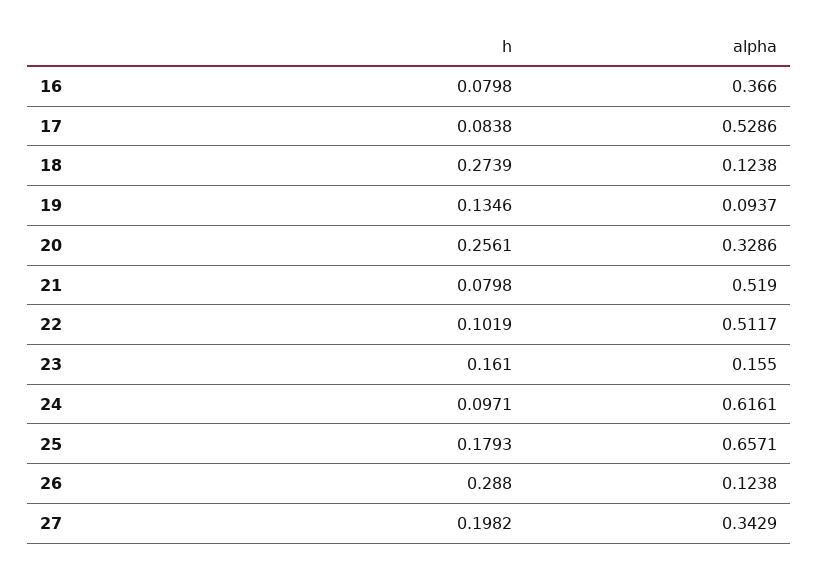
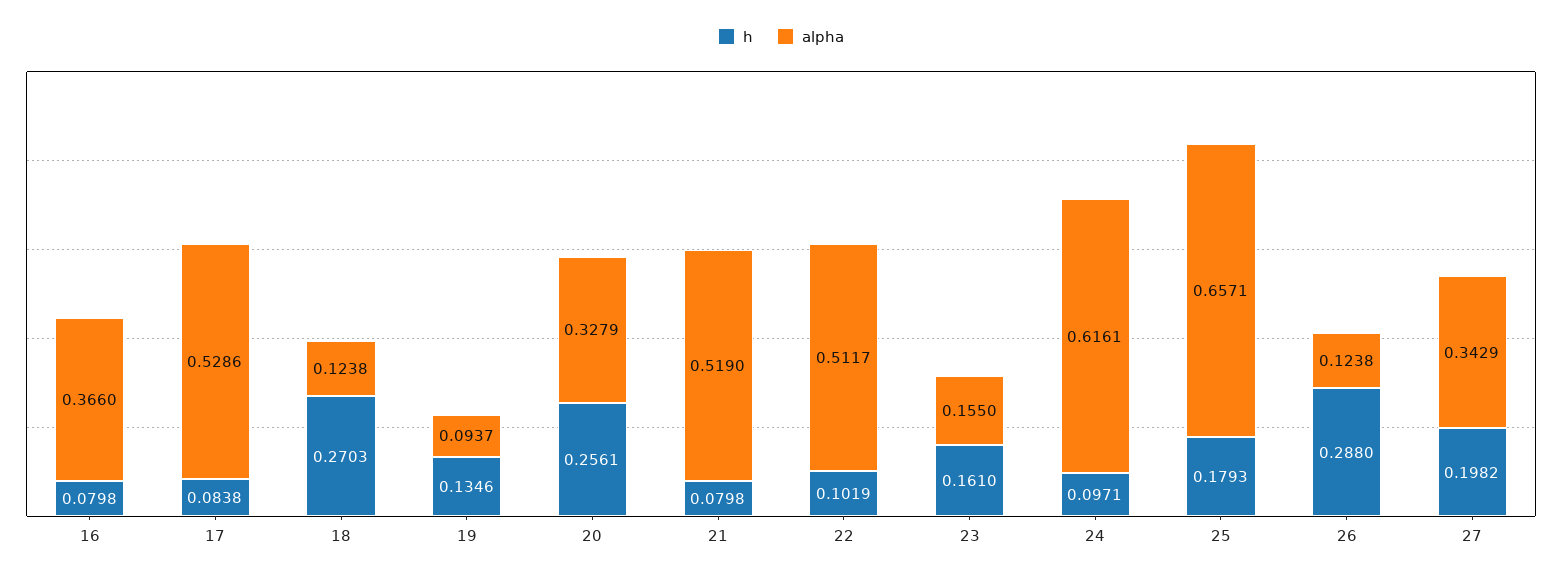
h, 18: 0.2739 -> 0.2703
alpha, 20: 0.3286 -> 0.3279

